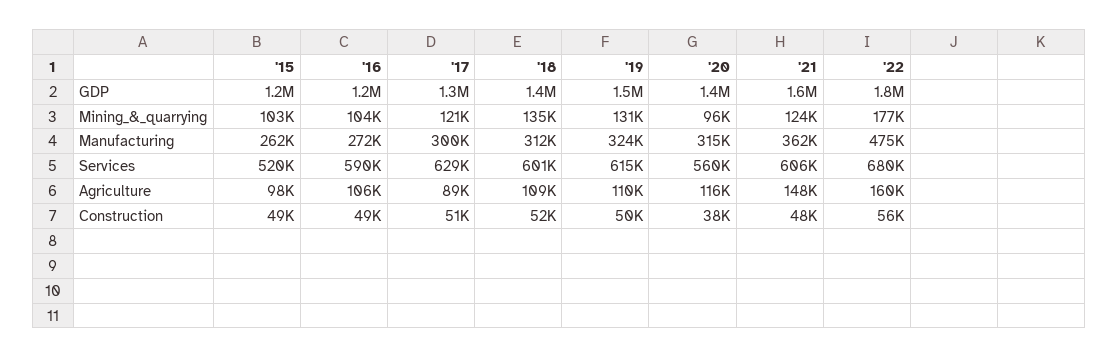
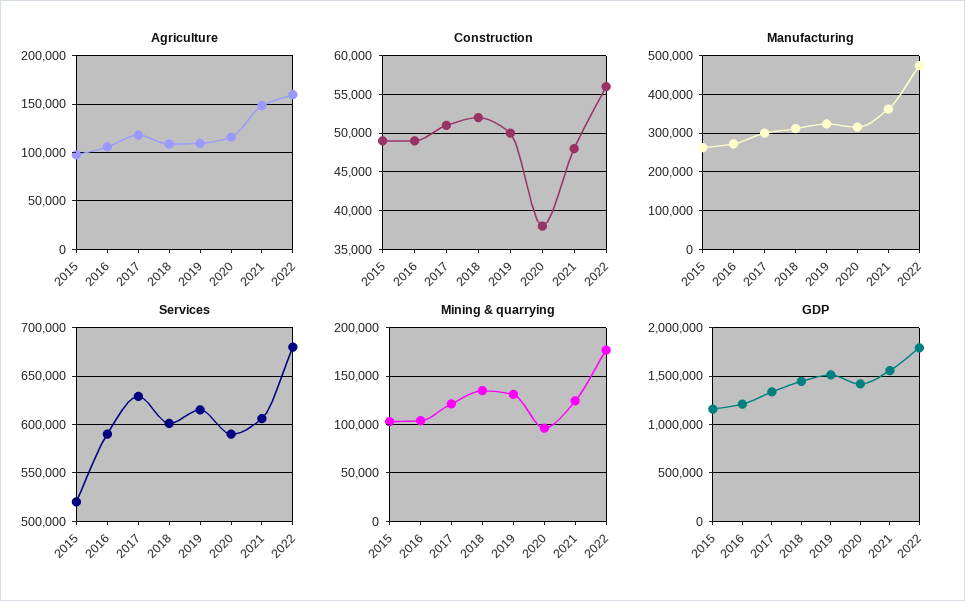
Services, '20: 560000 -> 590000
Agriculture, '17: 89000 -> 120000

